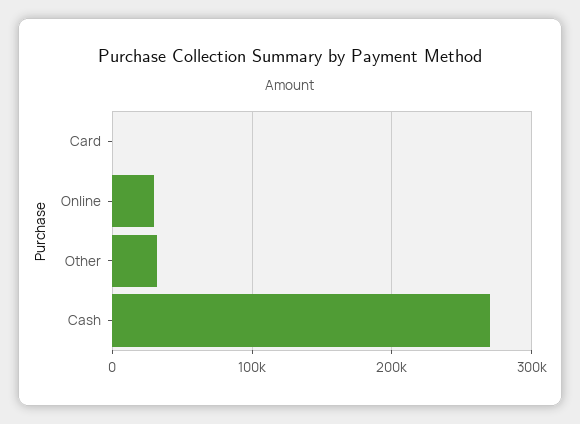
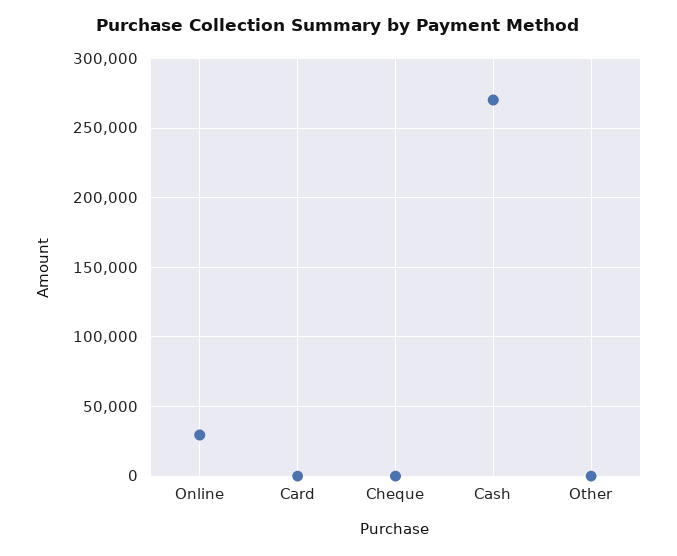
Other: 30000 -> 0
Cheque: none -> 0

